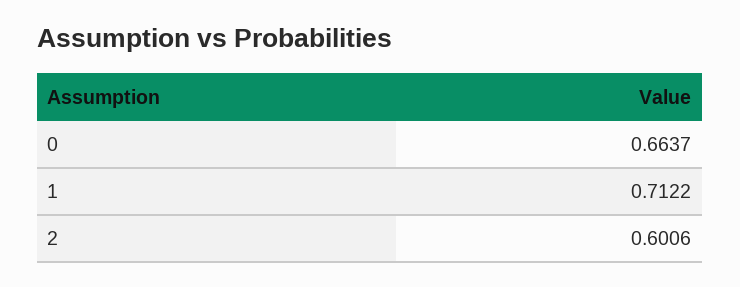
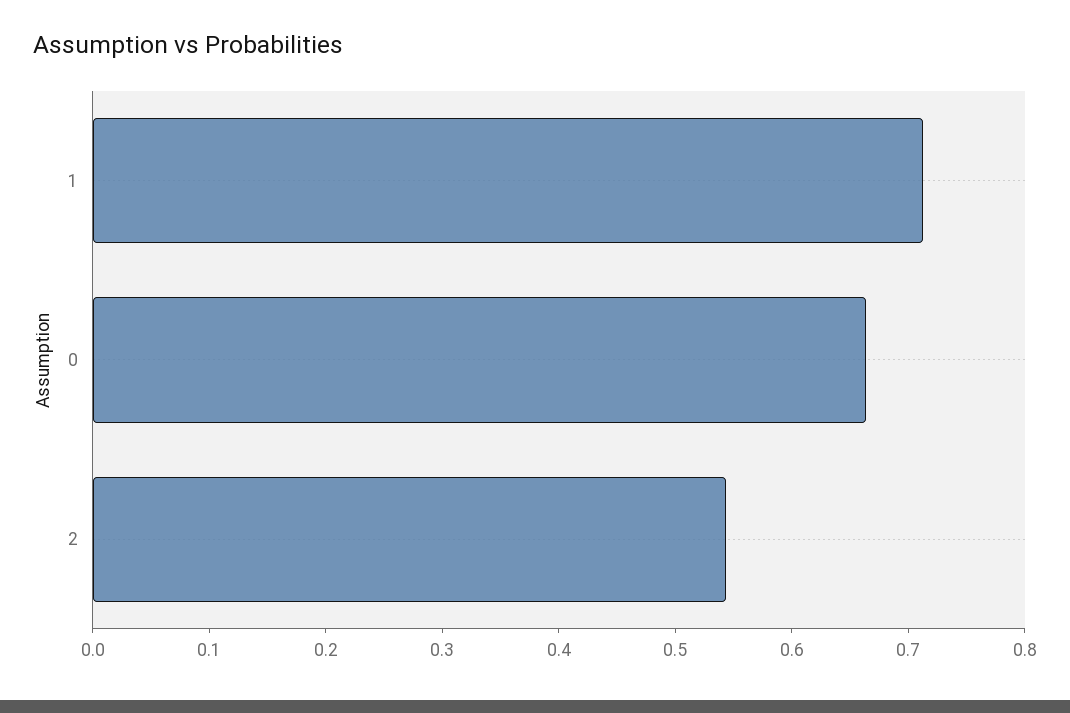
2: 0.6006 -> 0.54

